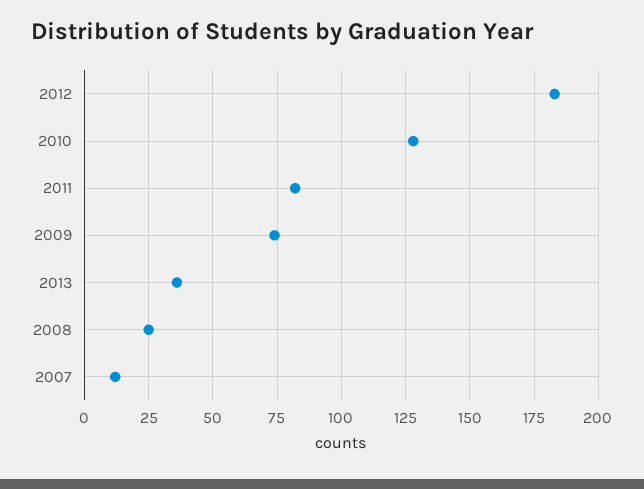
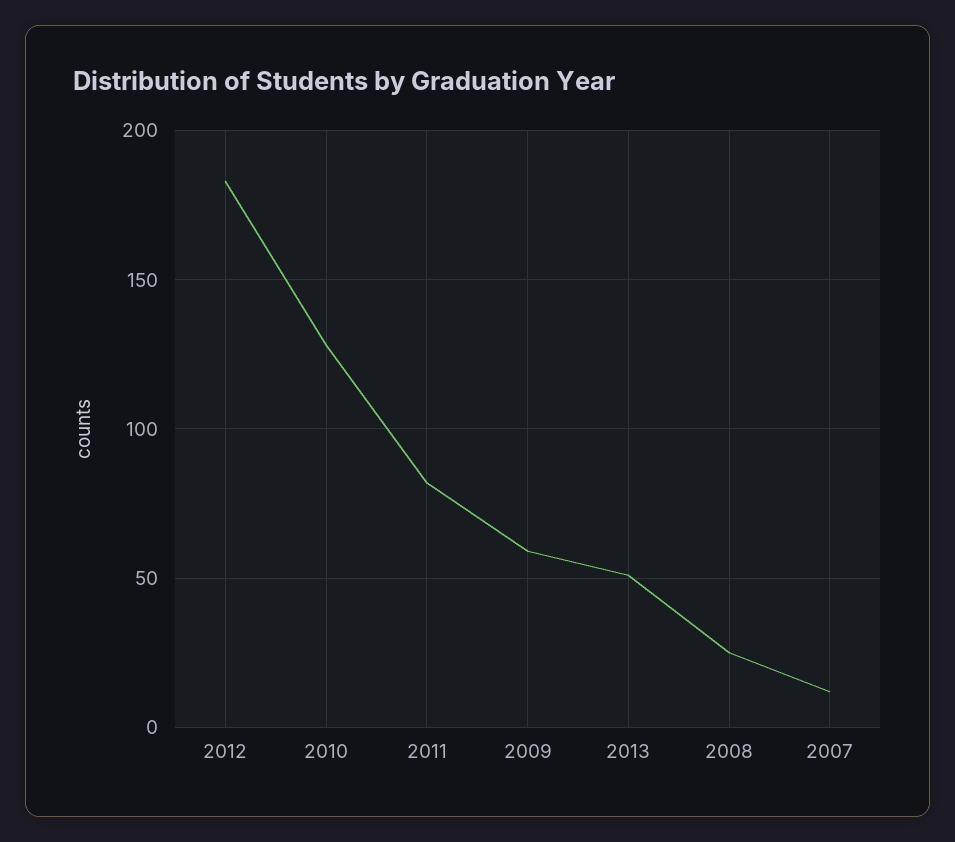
2009: 75 -> 60
2013: 35 -> 50

